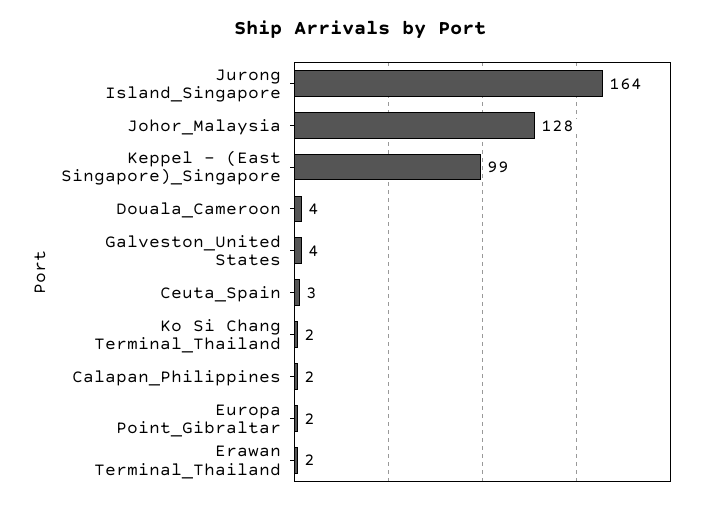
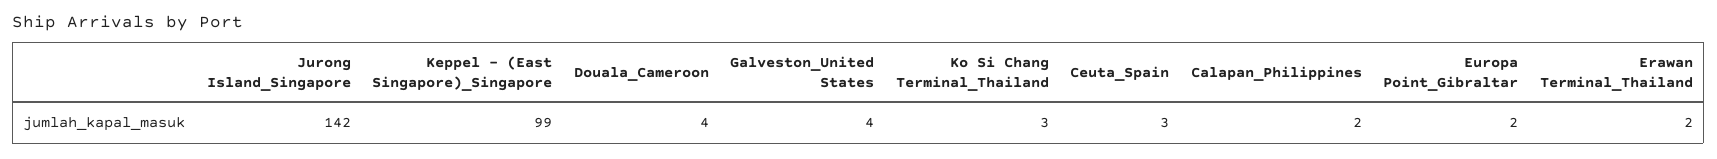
Jurong Island_Singapore: 164 -> 142
Johor_Malaysia: 128 -> none
Ko Si Chang Terminal_Thailand: 2 -> 3

